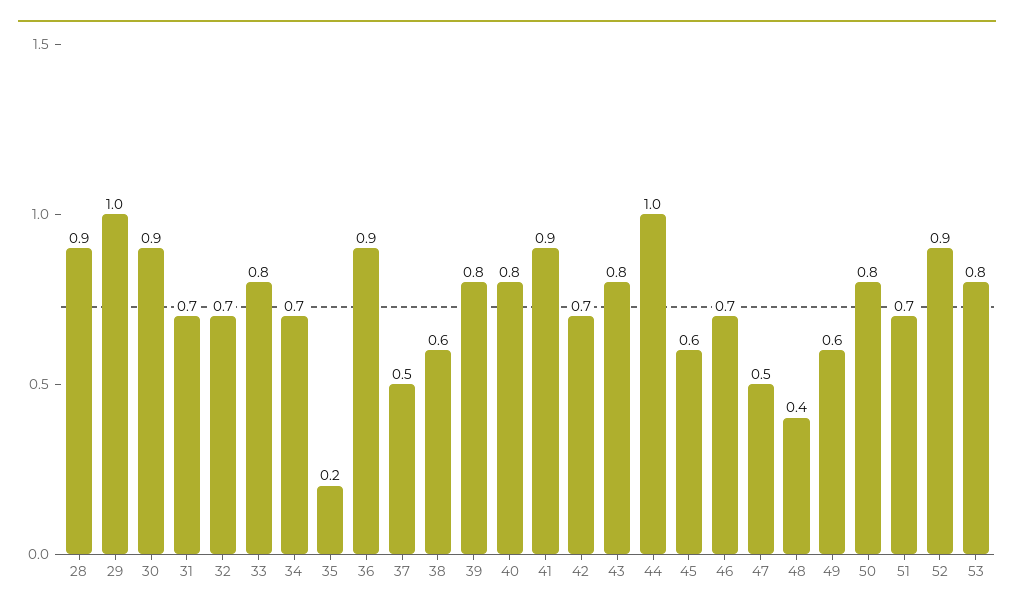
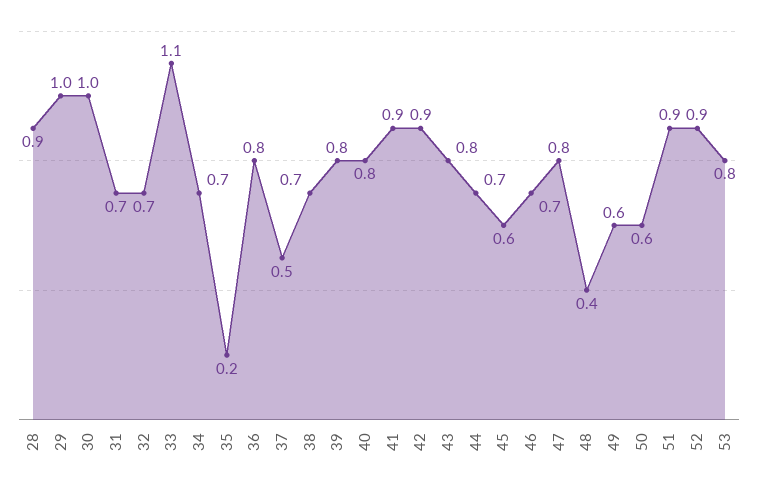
30: 0.9 -> 1
33: 0.8 -> 1.1
36: 0.9 -> 0.8
38: 0.6 -> 0.7
42: 0.7 -> 0.9
44: 1 -> 0.7
47: 0.5 -> 0.8
50: 0.8 -> 0.6
51: 0.7 -> 0.9

